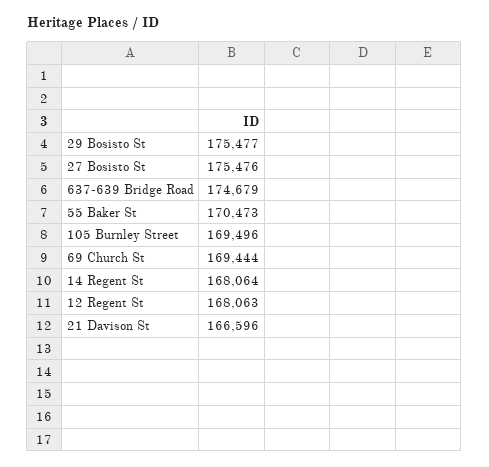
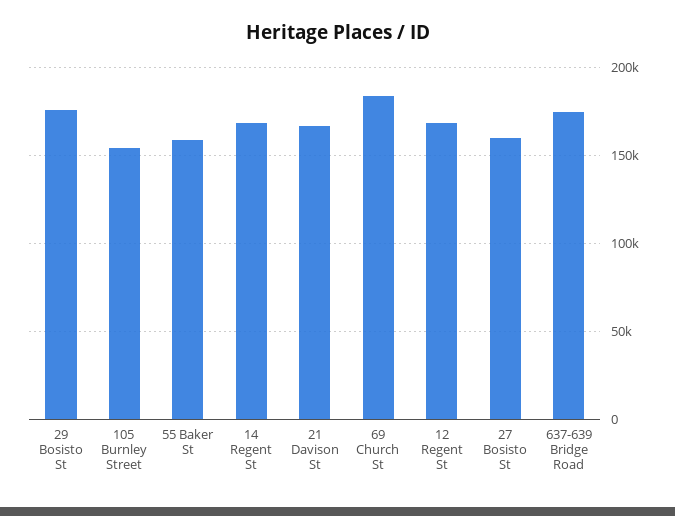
27 Bosisto St: 175476 -> 160000
55 Baker St: 170473 -> 160000
105 Burnley Street: 169496 -> 155000
69 Church St: 169444 -> 185000

